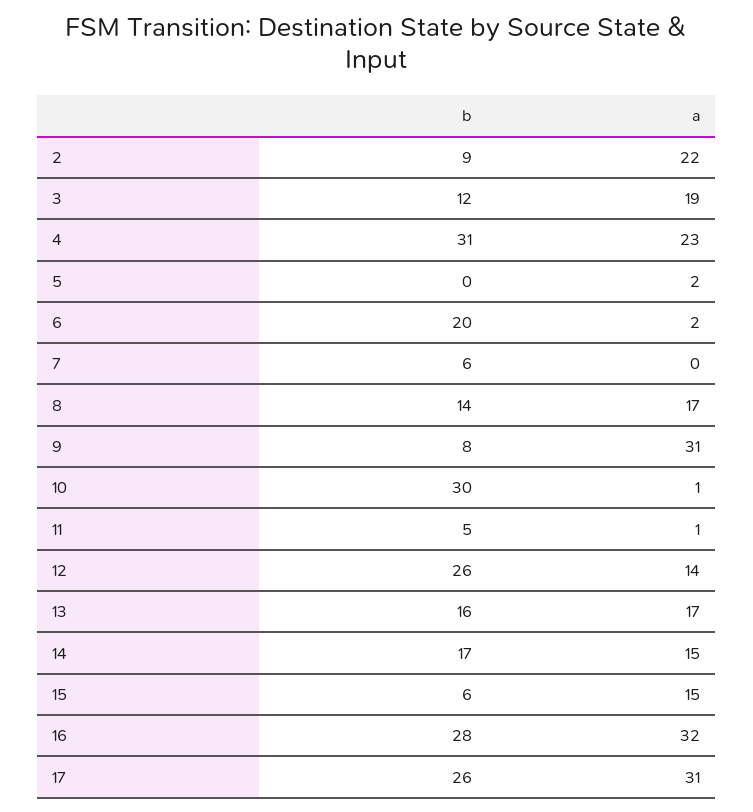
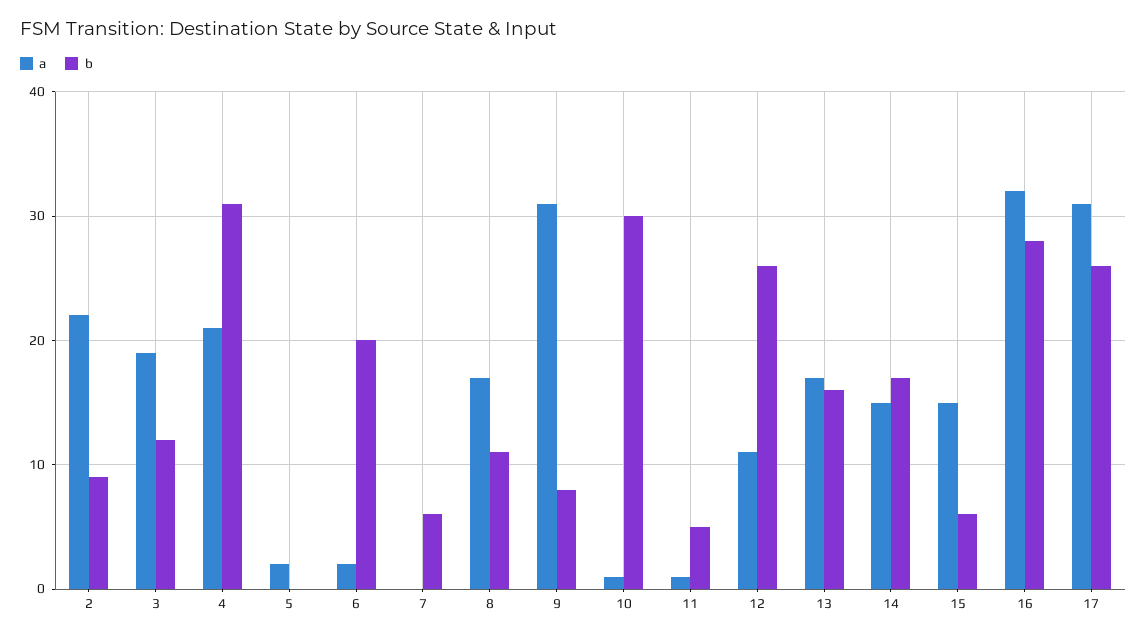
a, 4: 23 -> 21
b, 8: 14 -> 11
a, 12: 14 -> 11

